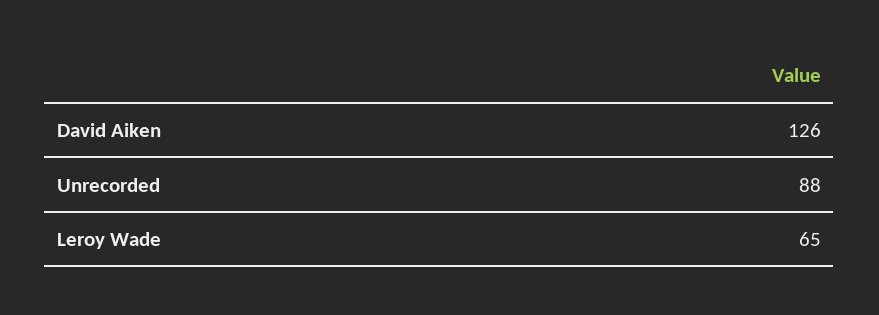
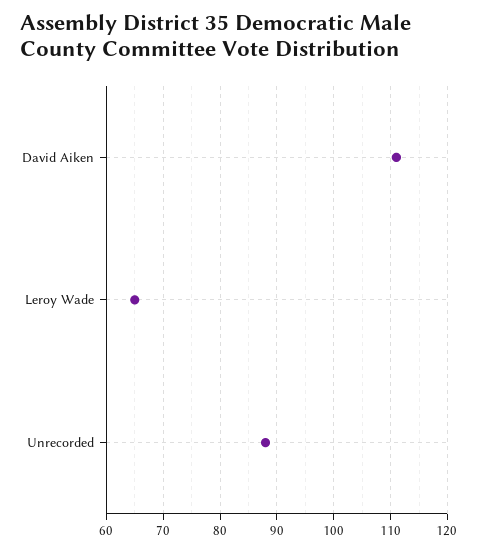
David Aiken: 126 -> 110

